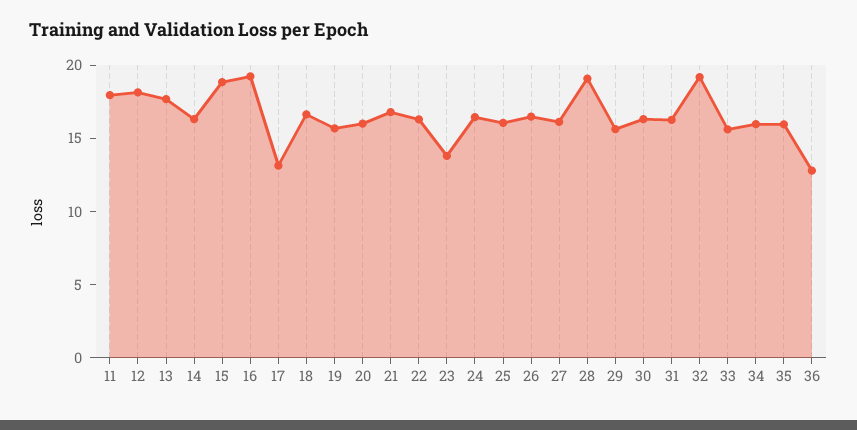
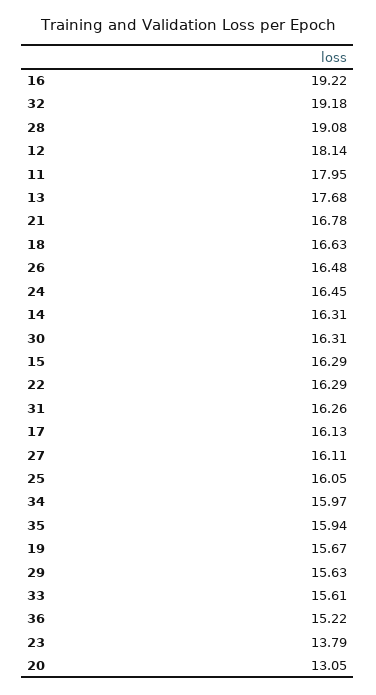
15: 19 -> 16.29
17: 13 -> 16.13
20: 16 -> 13.05
36: 13 -> 15.22

